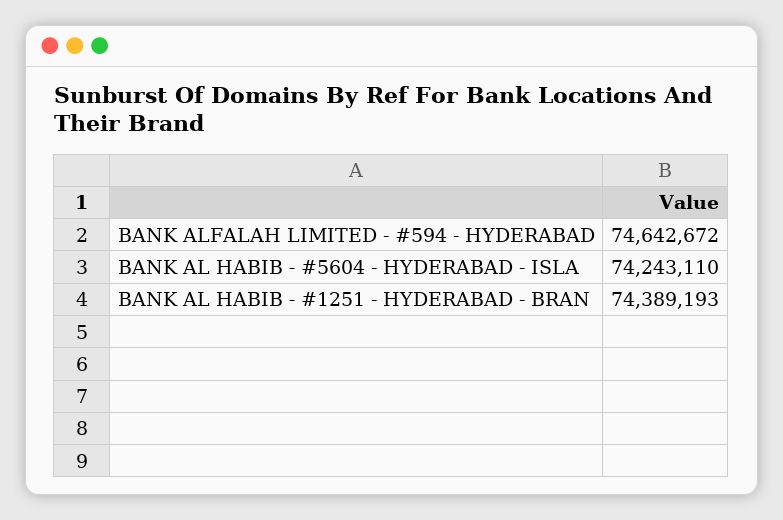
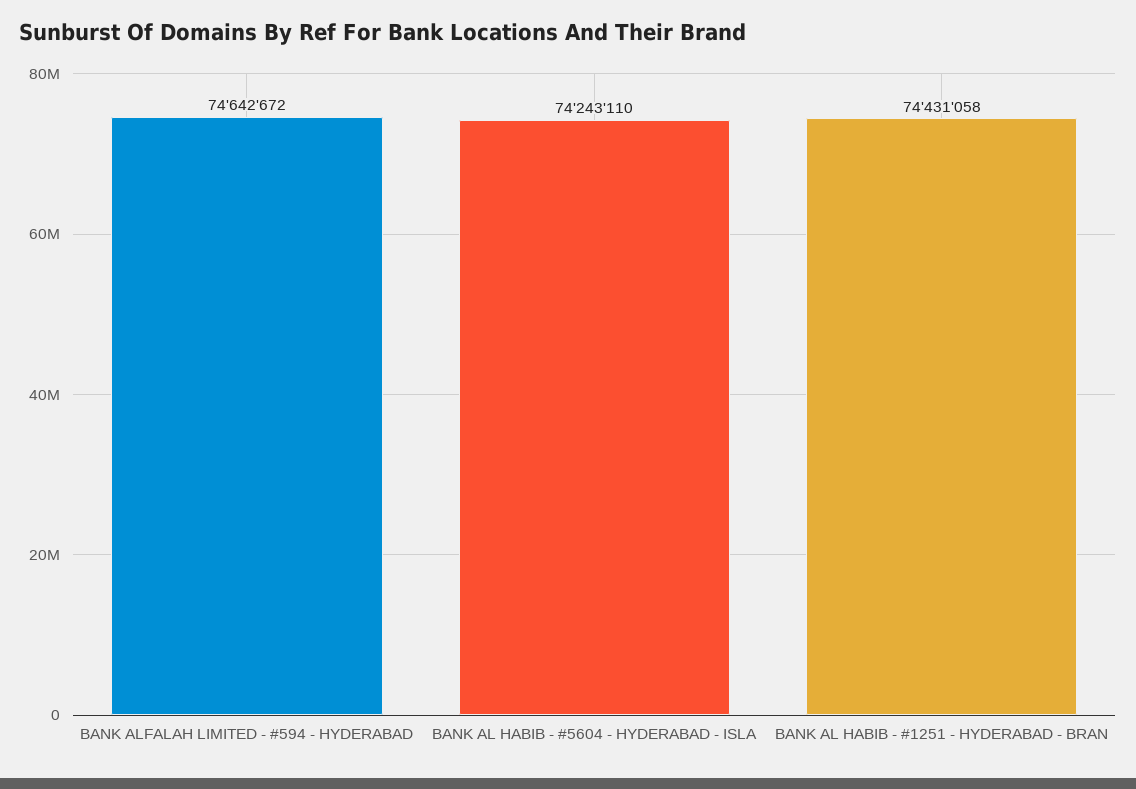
BANK AL HABIB - #1251 - HYDERABAD - BRAN: 74389193 -> 74431058

